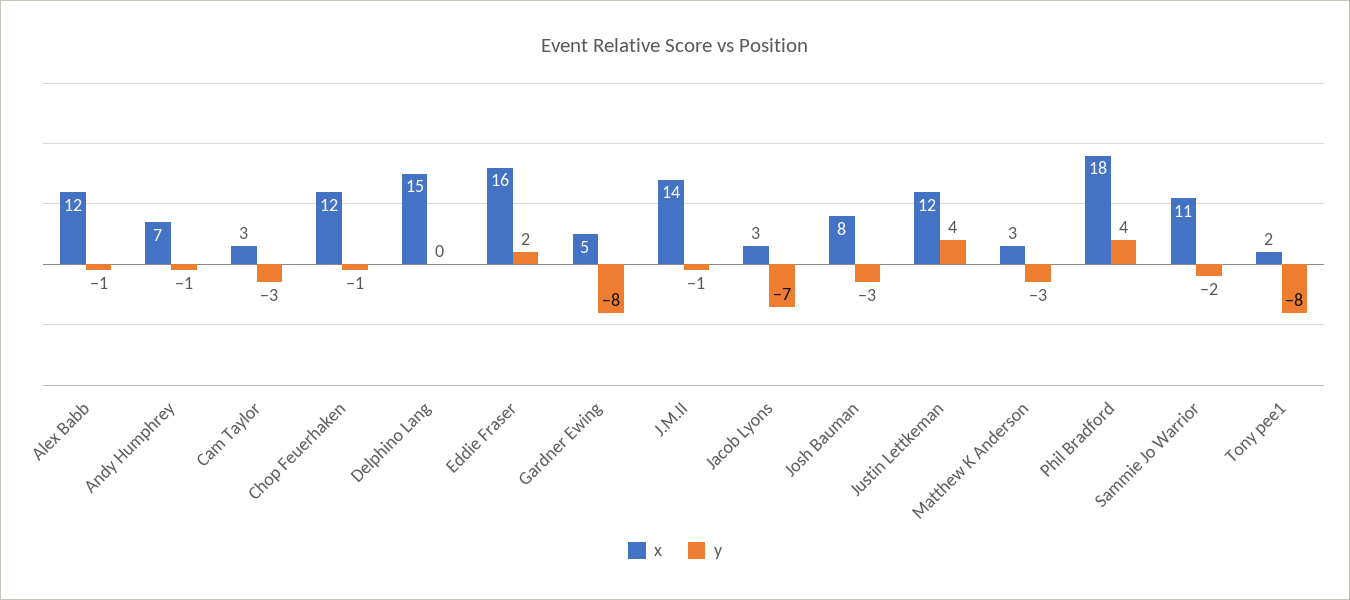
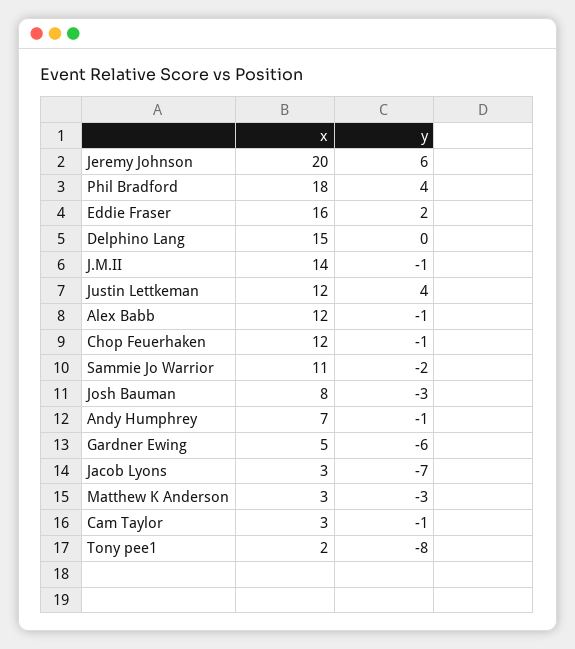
y, Cam Taylor: -3 -> -1
y, Gardner Ewing: -8 -> -6
x, Jeremy Johnson: none -> 20
y, Jeremy Johnson: none -> 6

